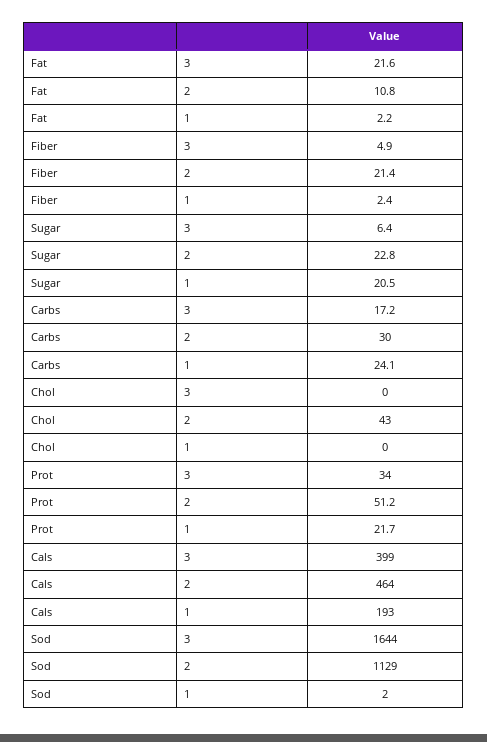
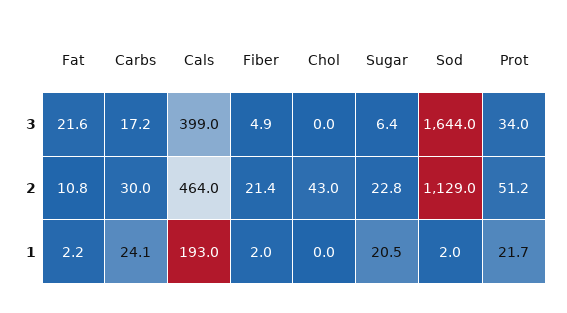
Fiber, 1: 2.4 -> 2

